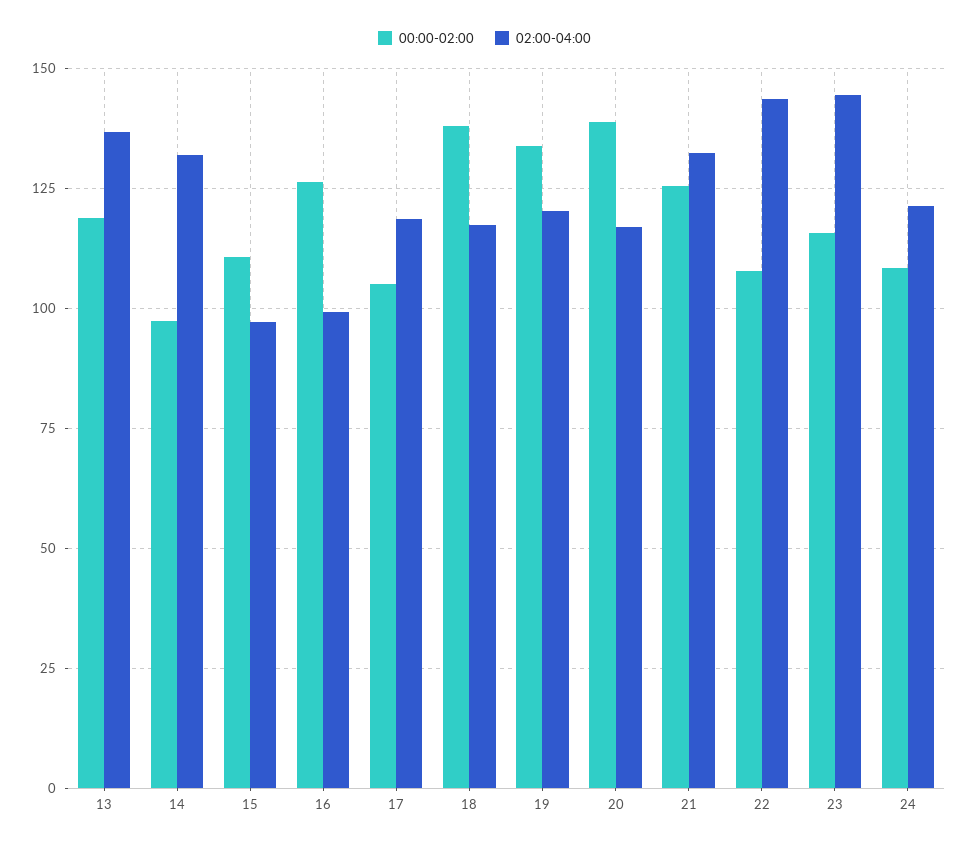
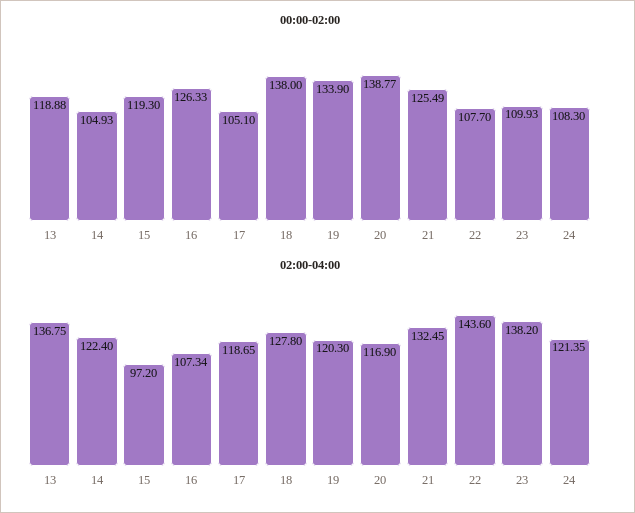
00:00-02:00, 14: 97.5 -> 104.93
02:00-04:00, 14: 132.5 -> 122.4
00:00-02:00, 15: 110 -> 119.3
02:00-04:00, 16: 100 -> 107.34
02:00-04:00, 18: 117.5 -> 127.8
00:00-02:00, 23: 115 -> 109.93
02:00-04:00, 23: 145 -> 138.2

